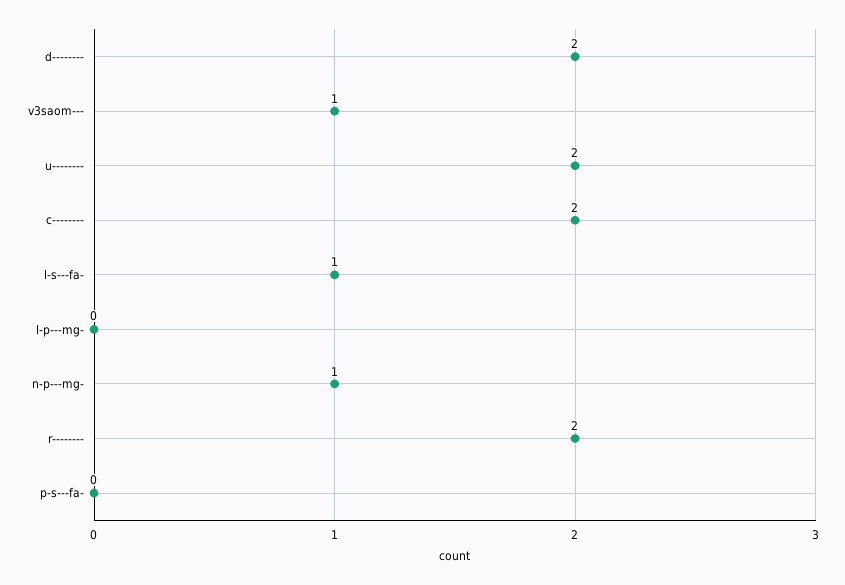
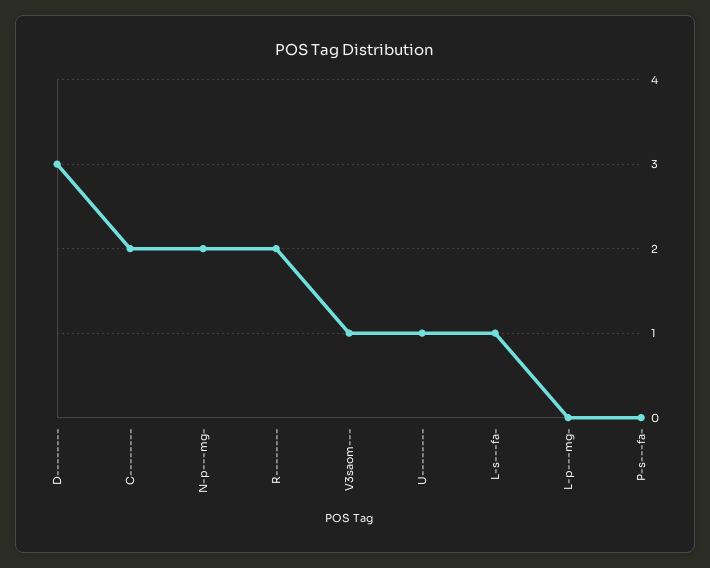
d--------: 2 -> 3
u--------: 2 -> 1
n-p---mg-: 1 -> 2

